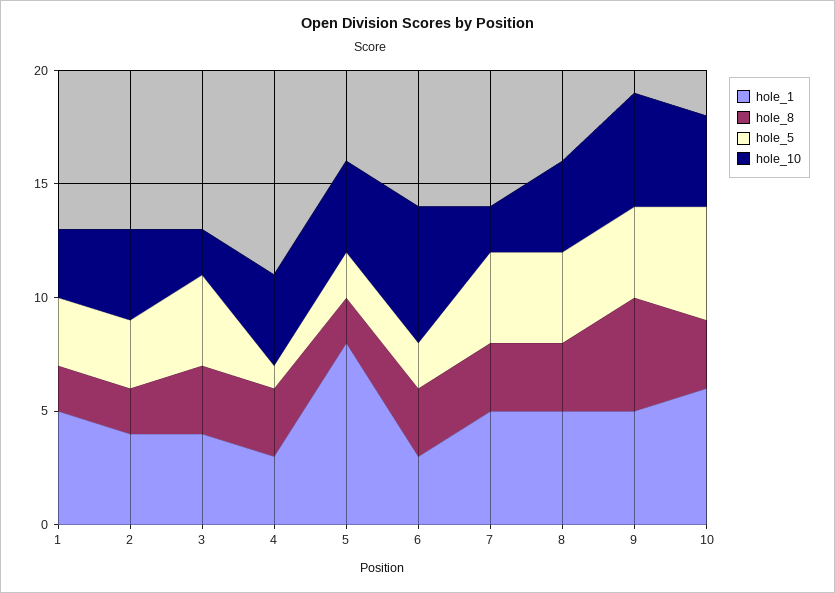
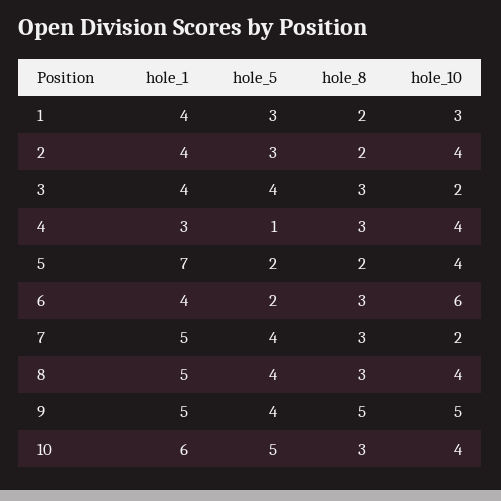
hole_1, 1: 5 -> 4
hole_1, 5: 8 -> 7
hole_1, 6: 3 -> 4

